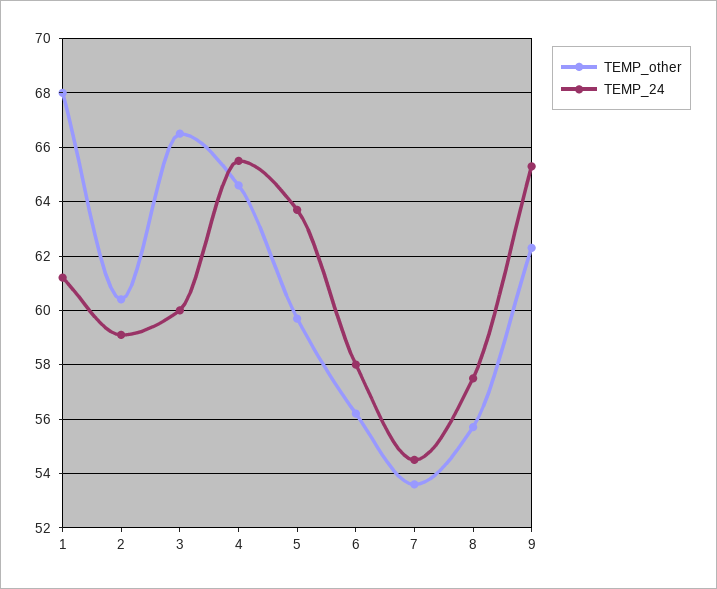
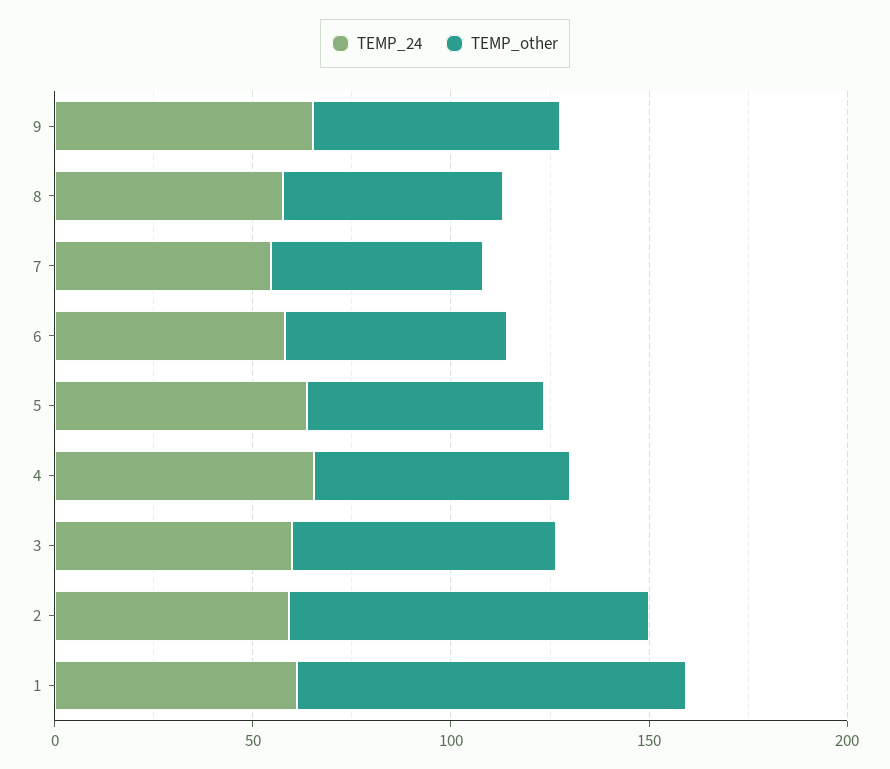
TEMP_other, 1: 68 -> 100
TEMP_other, 2: 60.5 -> 90

